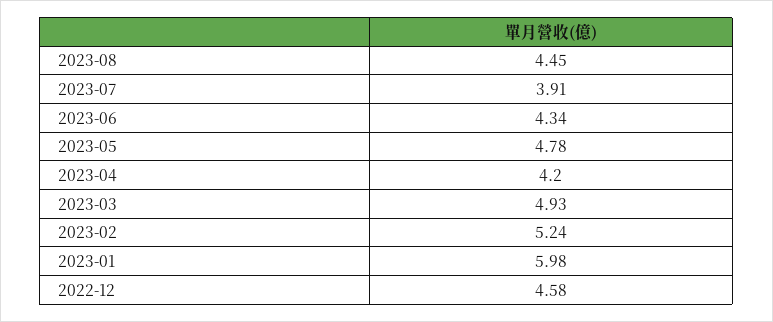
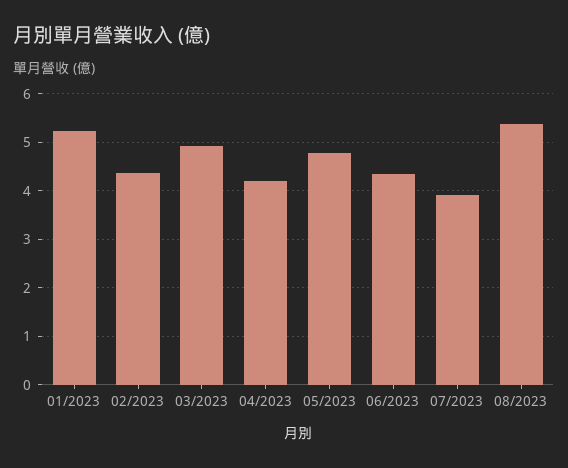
2023-08: 4.45 -> 5.4
2023-02: 5.24 -> 4.4
2023-01: 5.98 -> 5.2
2022-12: 4.58 -> none

